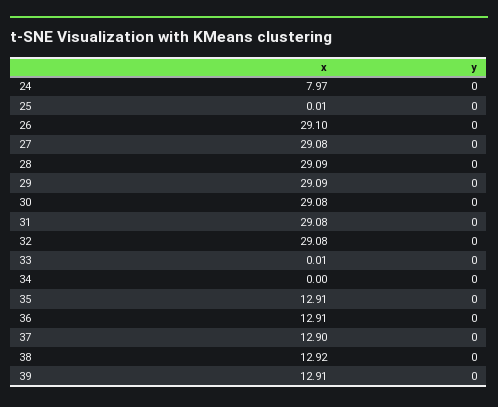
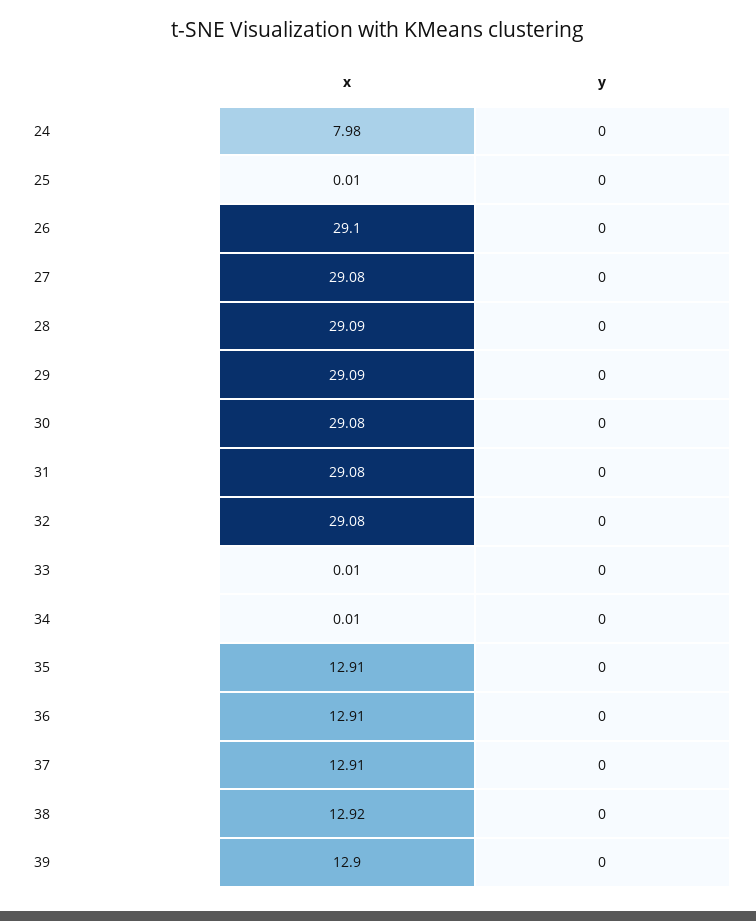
x, 24: 7.97 -> 7.98
x, 34: 0 -> 0.01
x, 37: 12.9 -> 12.91
x, 39: 12.91 -> 12.9

